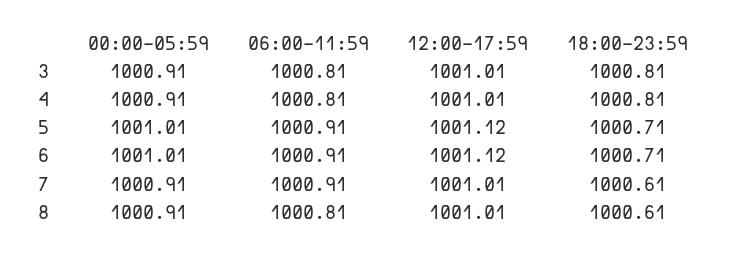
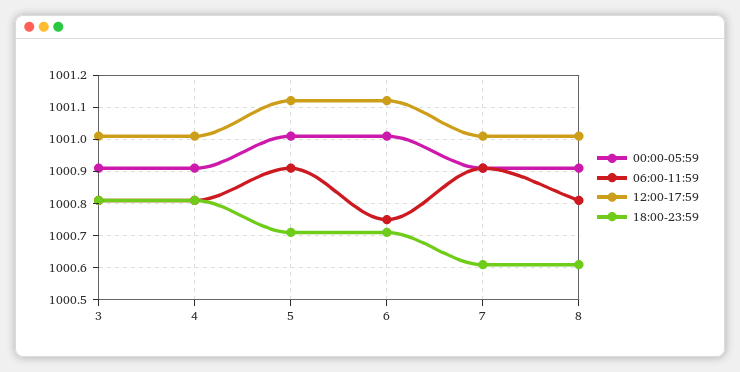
06:00-11:59, 6: 1000.91 -> 1000.75

